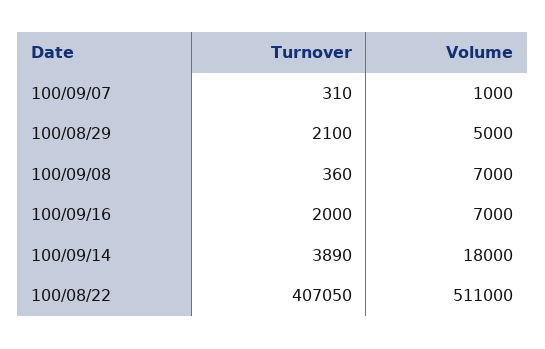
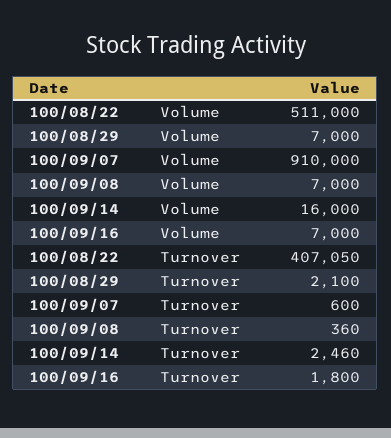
Turnover, 100/09/07: 310 -> 600
Volume, 100/09/07: 1000 -> 910000
Volume, 100/08/29: 5000 -> 7000
Turnover, 100/09/16: 2000 -> 1800
Turnover, 100/09/14: 3890 -> 2460
Volume, 100/09/14: 18000 -> 16000

